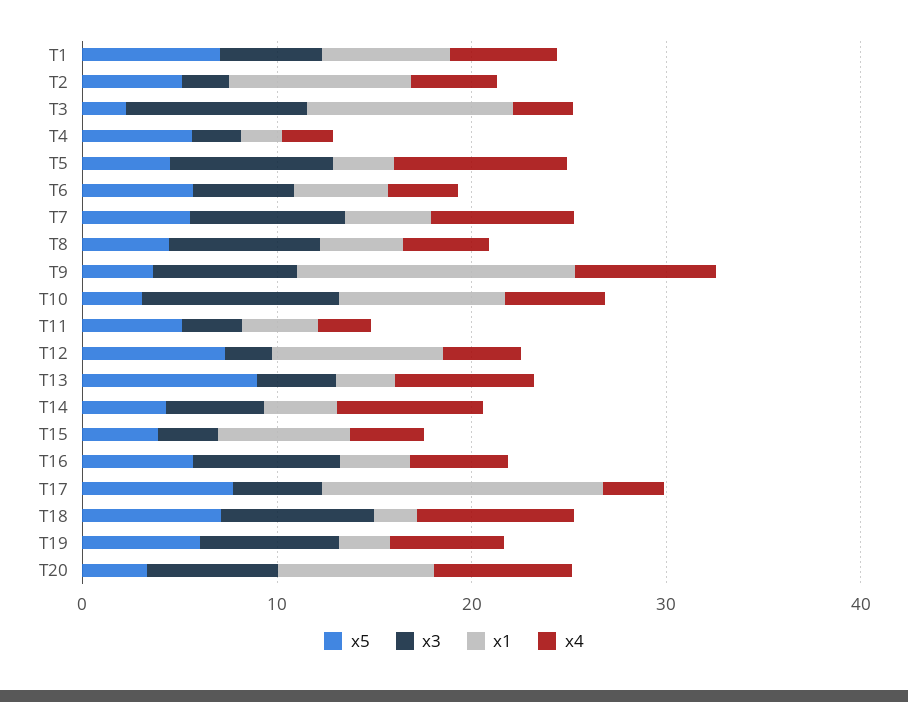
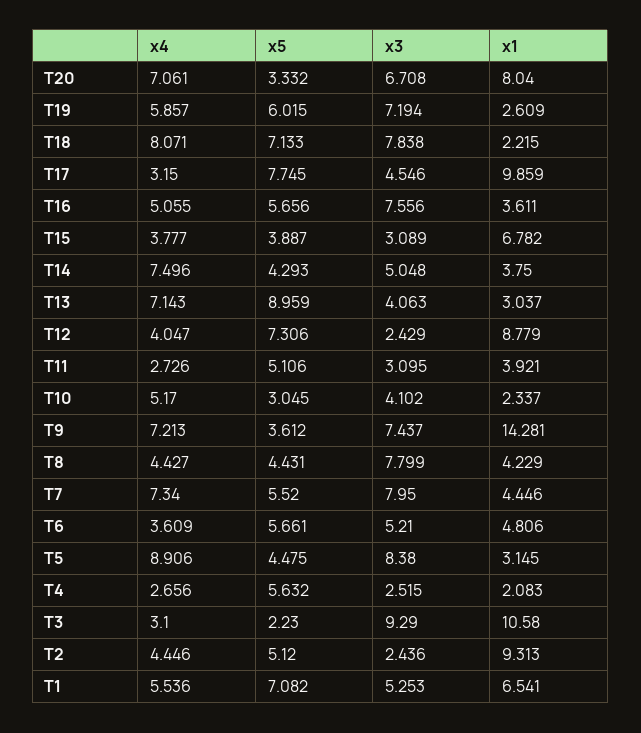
x3, T10: 10 -> 4.102
x1, T10: 8 -> 2.337
x1, T17: 14 -> 9.859

